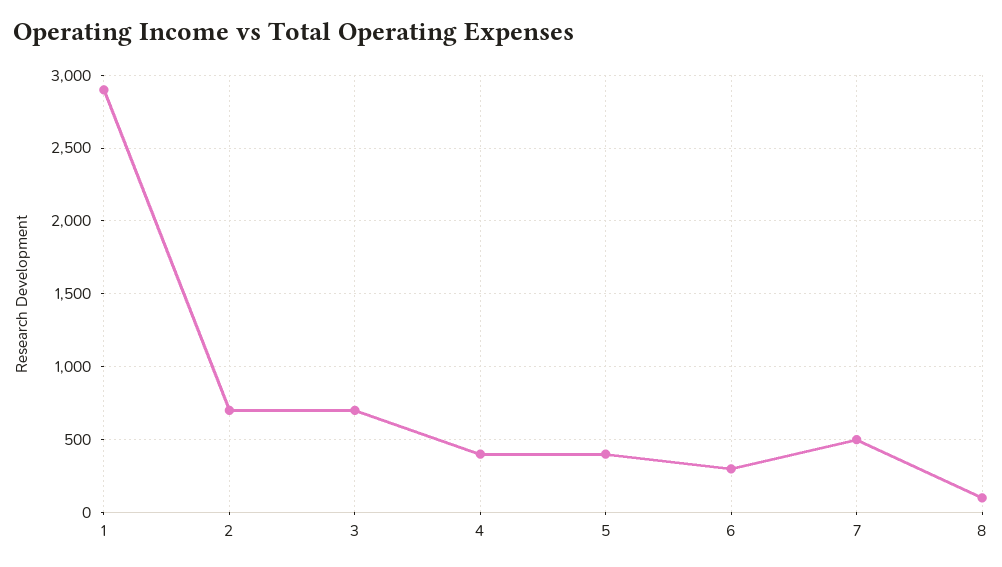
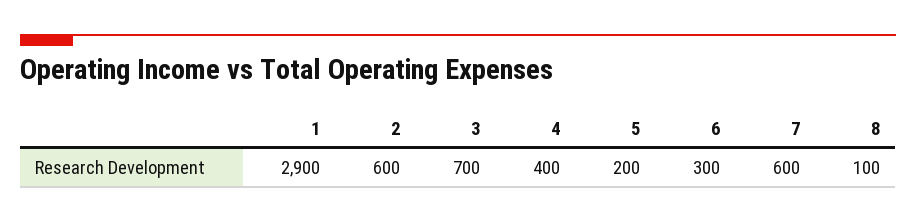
2: 700 -> 600
5: 400 -> 200
7: 500 -> 600

